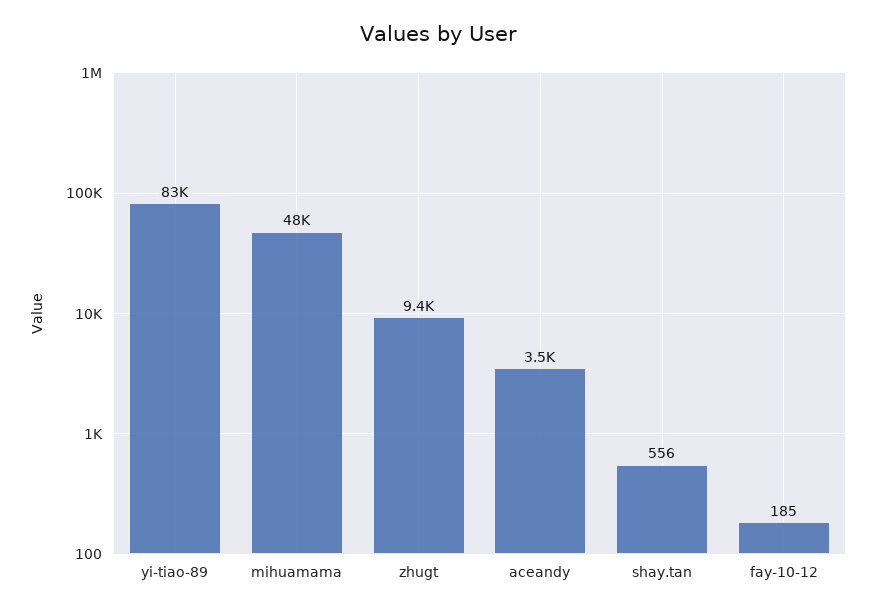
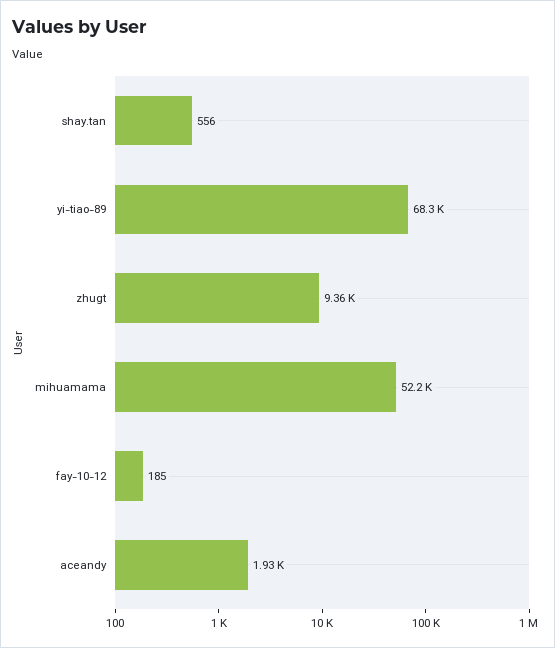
yi-tiao-89: 83000 -> 68300
mihuamama: 48000 -> 52200
aceandy: 3500 -> 1930

